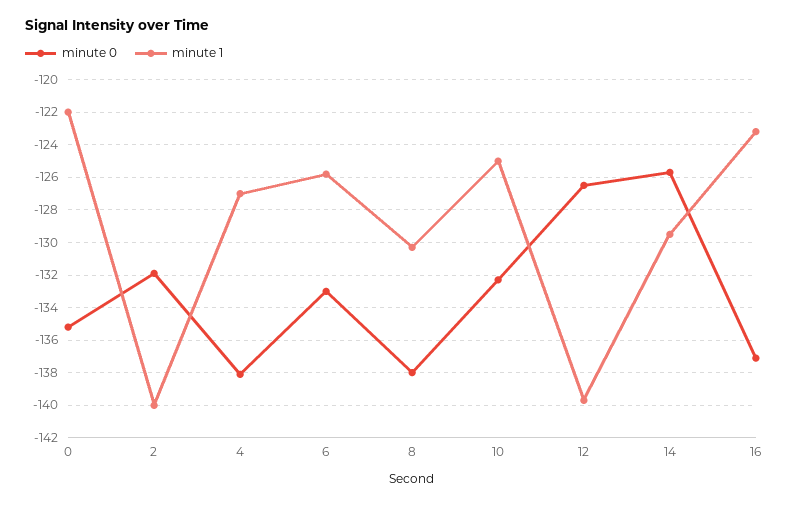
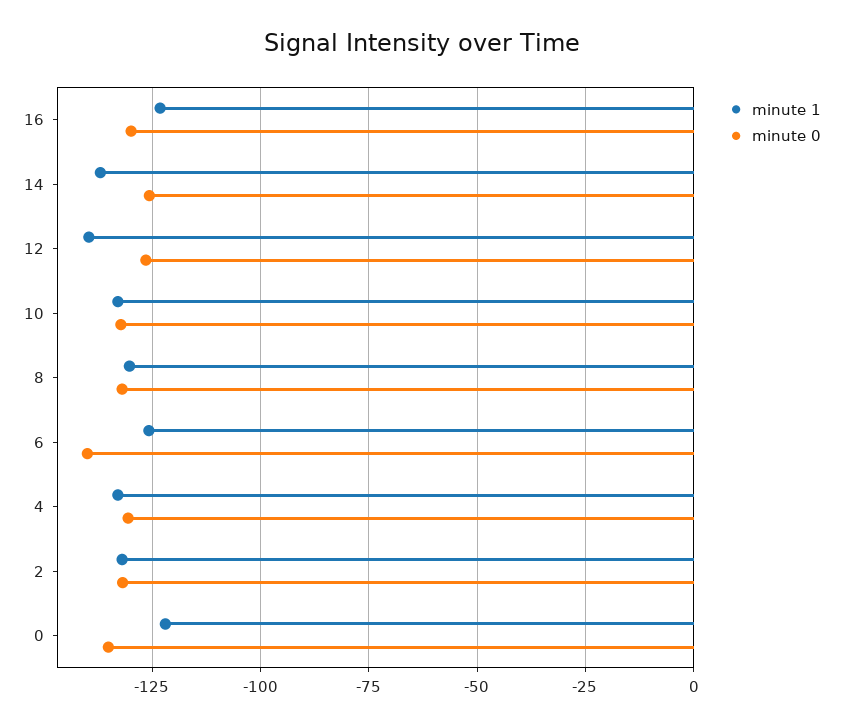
minute 1, 2: -140 -> -132.5
minute 0, 4: -138 -> -130
minute 1, 4: -127 -> -132.5
minute 0, 6: -133 -> -140
minute 0, 8: -138 -> -132.5
minute 1, 10: -125 -> -132.5
minute 1, 14: -129.5 -> -137.5
minute 0, 16: -137 -> -130

